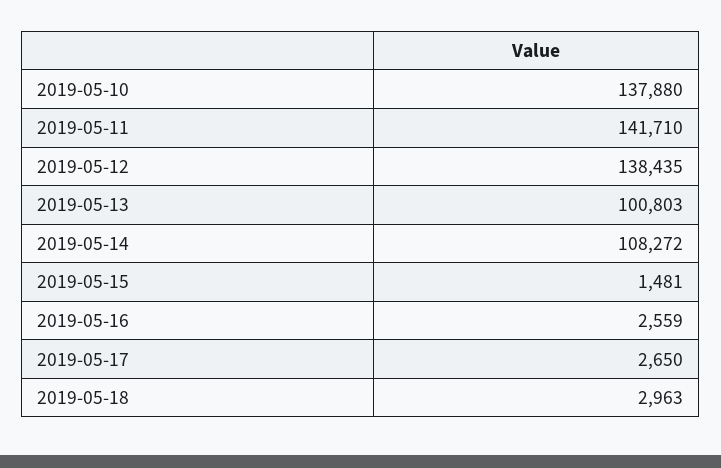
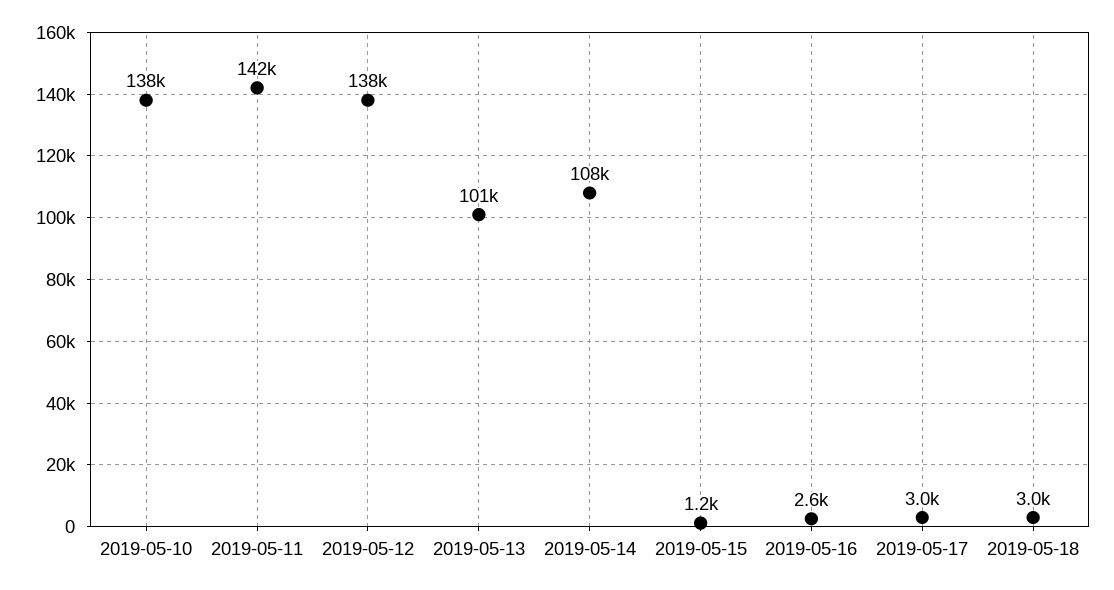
2019-05-15: 1481 -> 1200
2019-05-17: 2650 -> 3000

